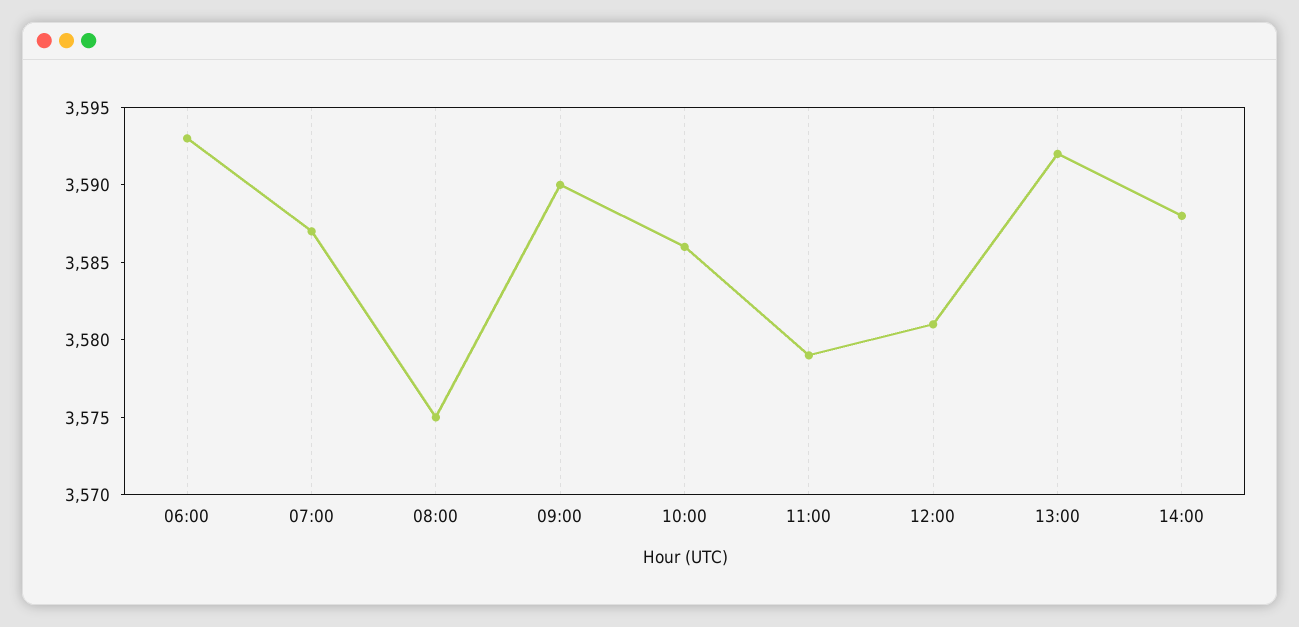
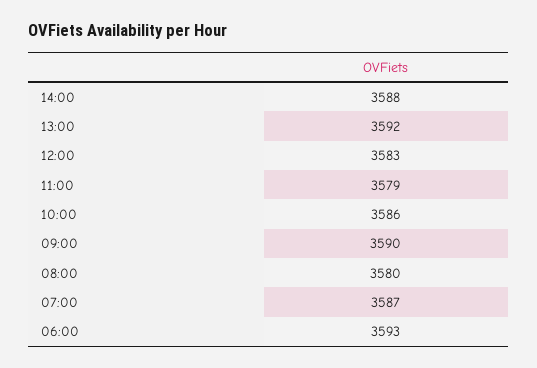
08:00: 3575 -> 3580
12:00: 3581 -> 3583

